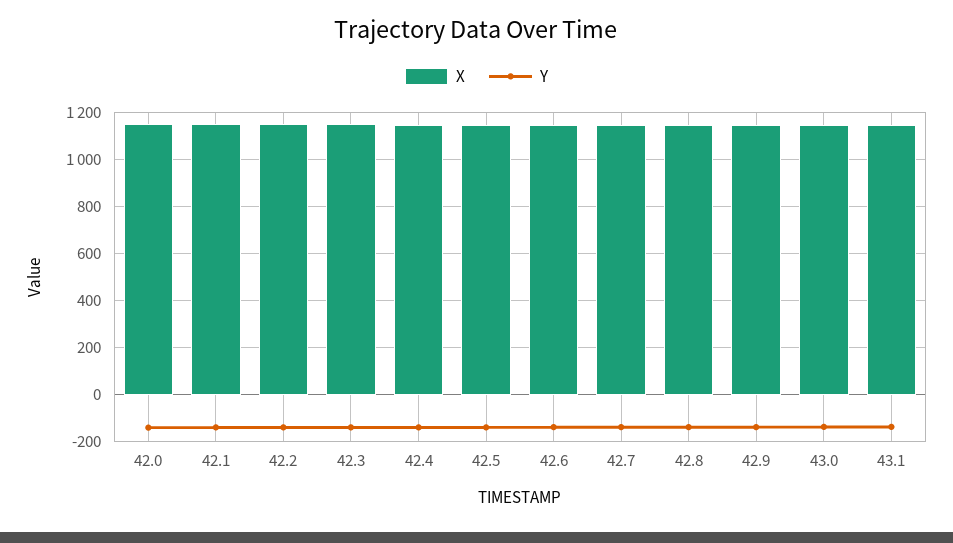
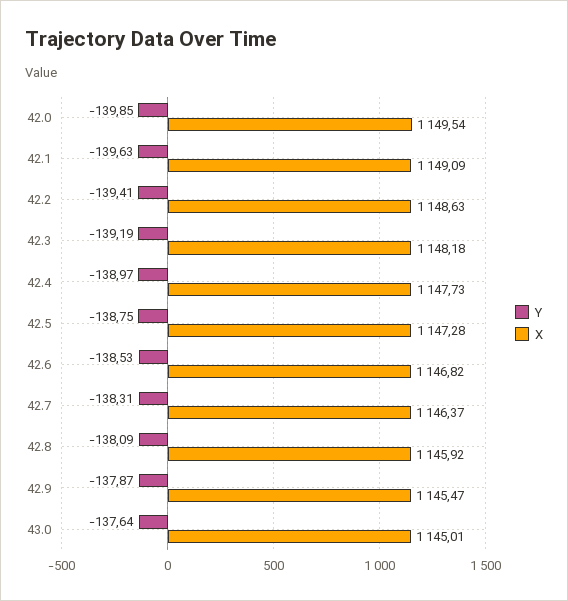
X, 43.1: 1150 -> none
Y, 43.1: -150 -> none

